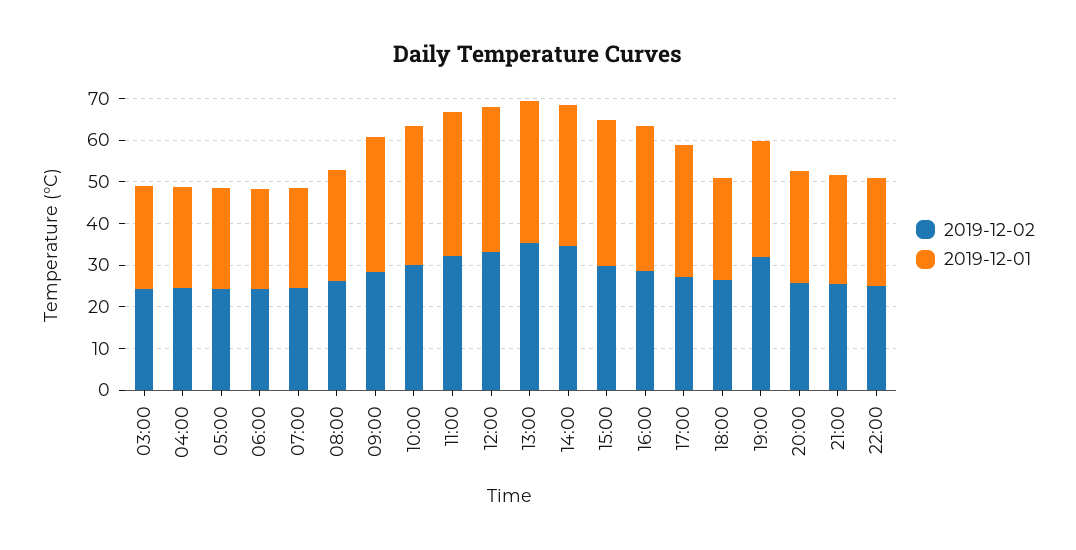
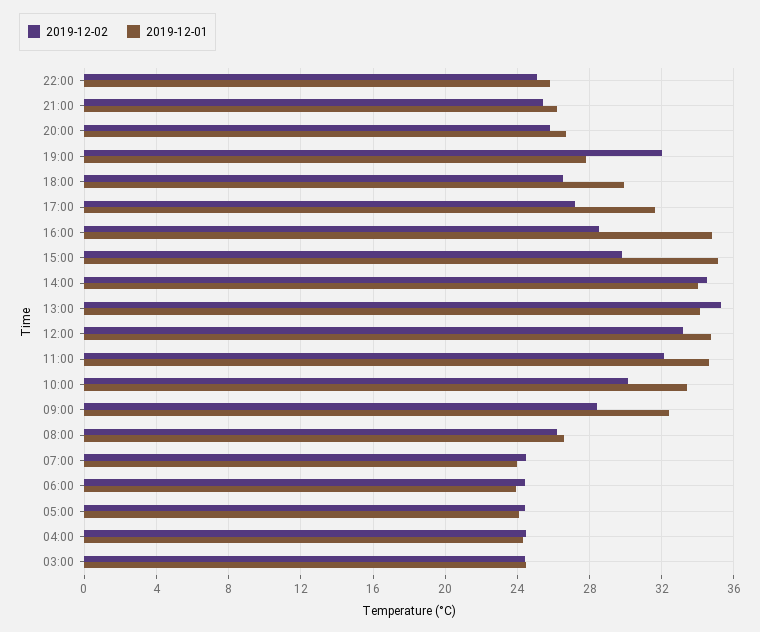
2019-12-01, 18:00: 24 -> 30

